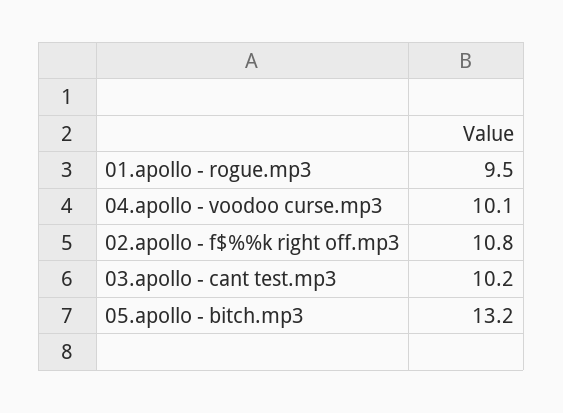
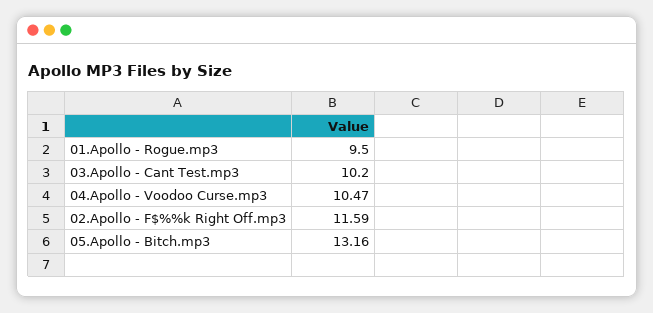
04.apollo - voodoo curse.mp3: 10.1 -> 10.47
02.apollo - f$%%k right off.mp3: 10.8 -> 11.59

